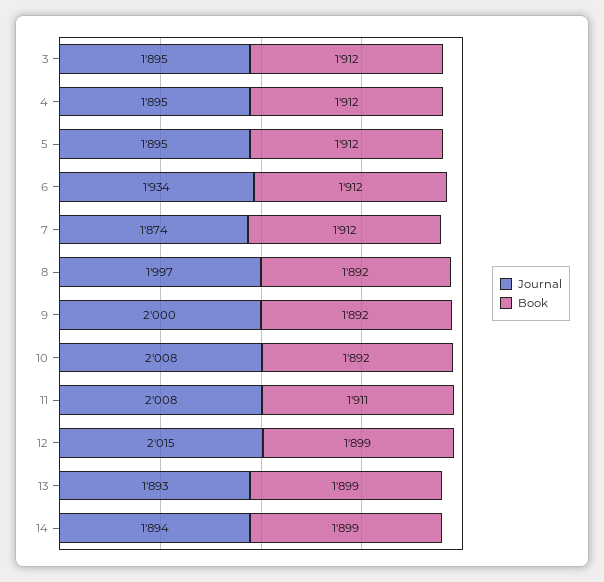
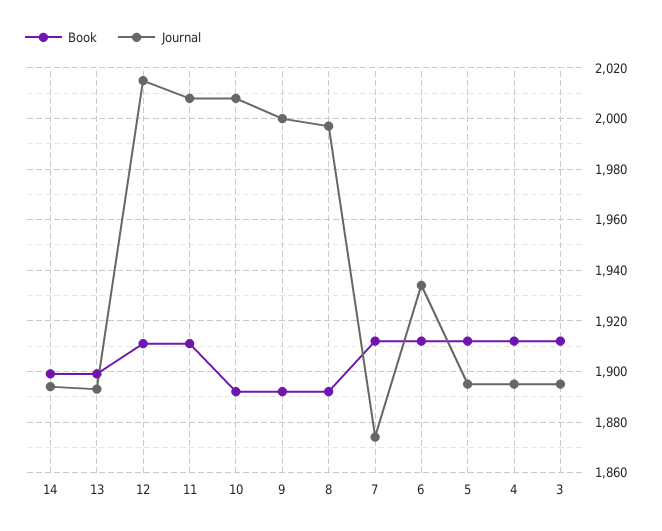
Book, 12: 1899 -> 1910

